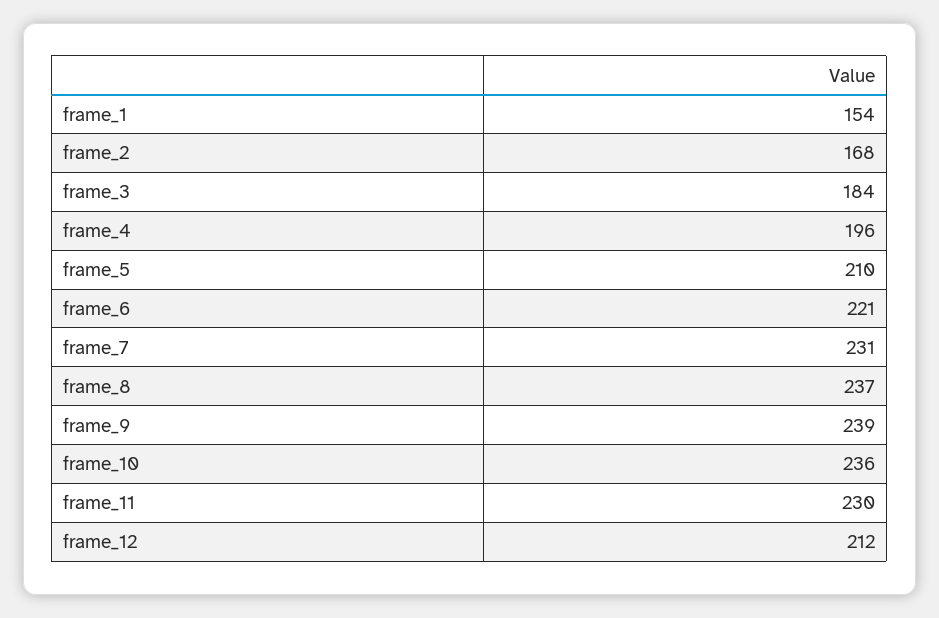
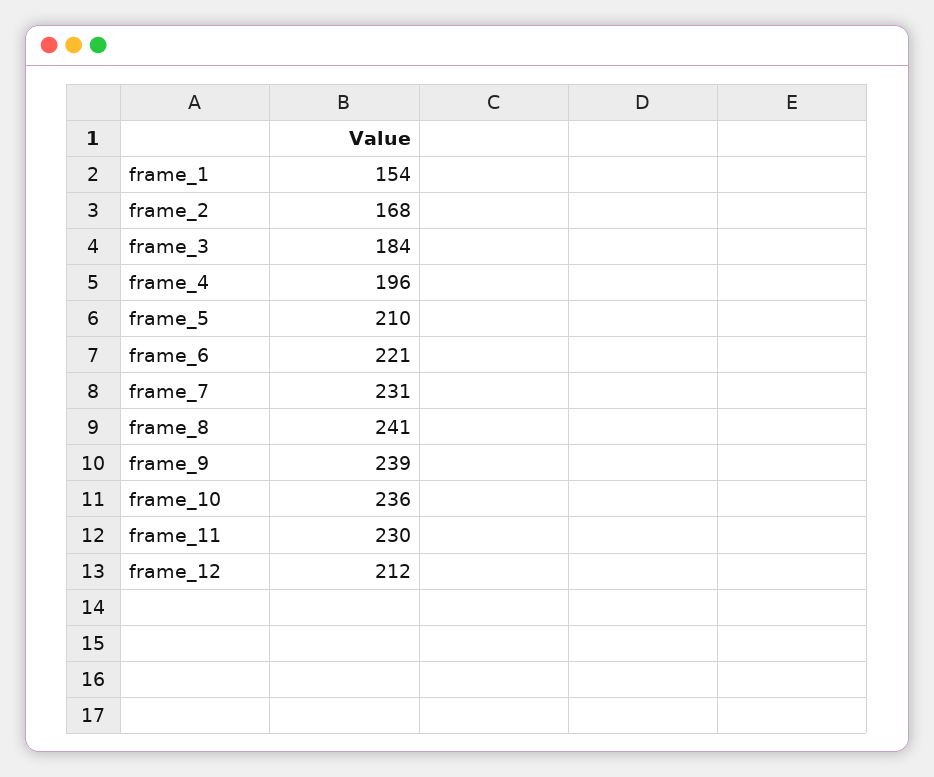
frame_8: 237 -> 241

